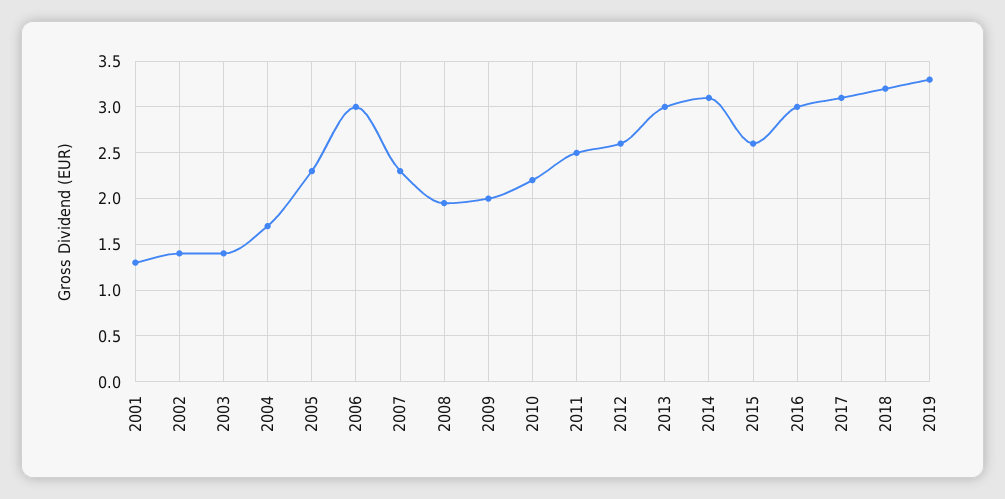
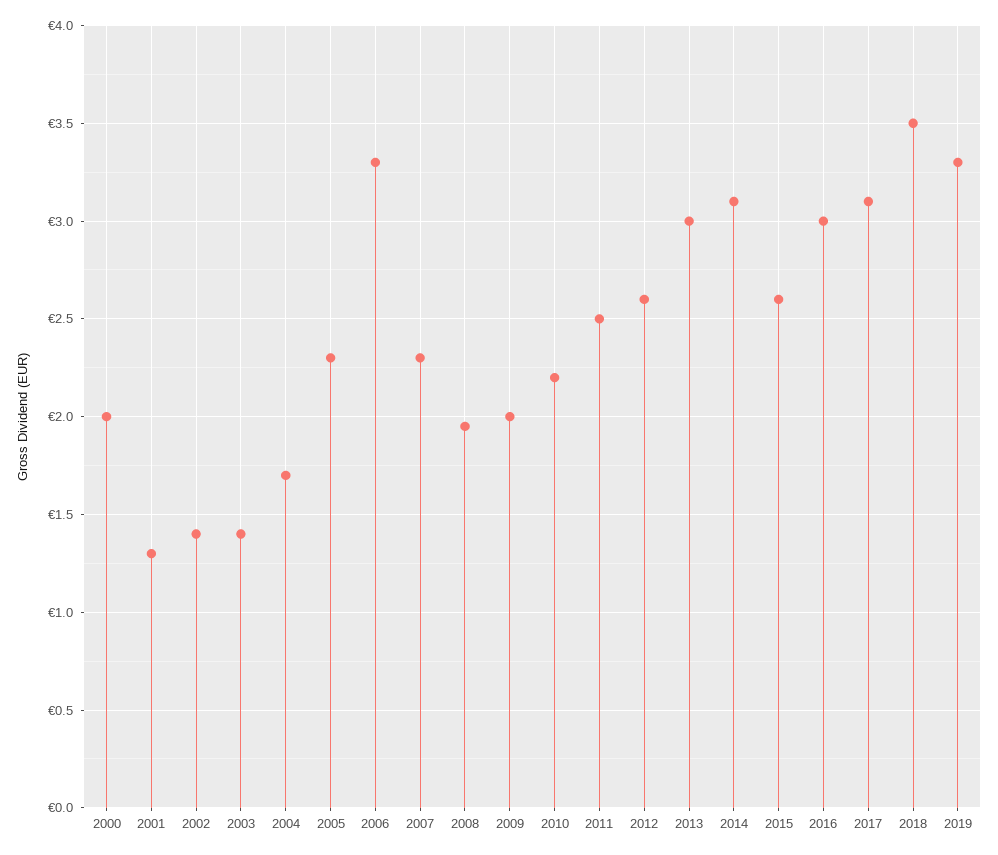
2006: 3 -> 3.3
2018: 3.2 -> 3.5
2000: none -> 2

